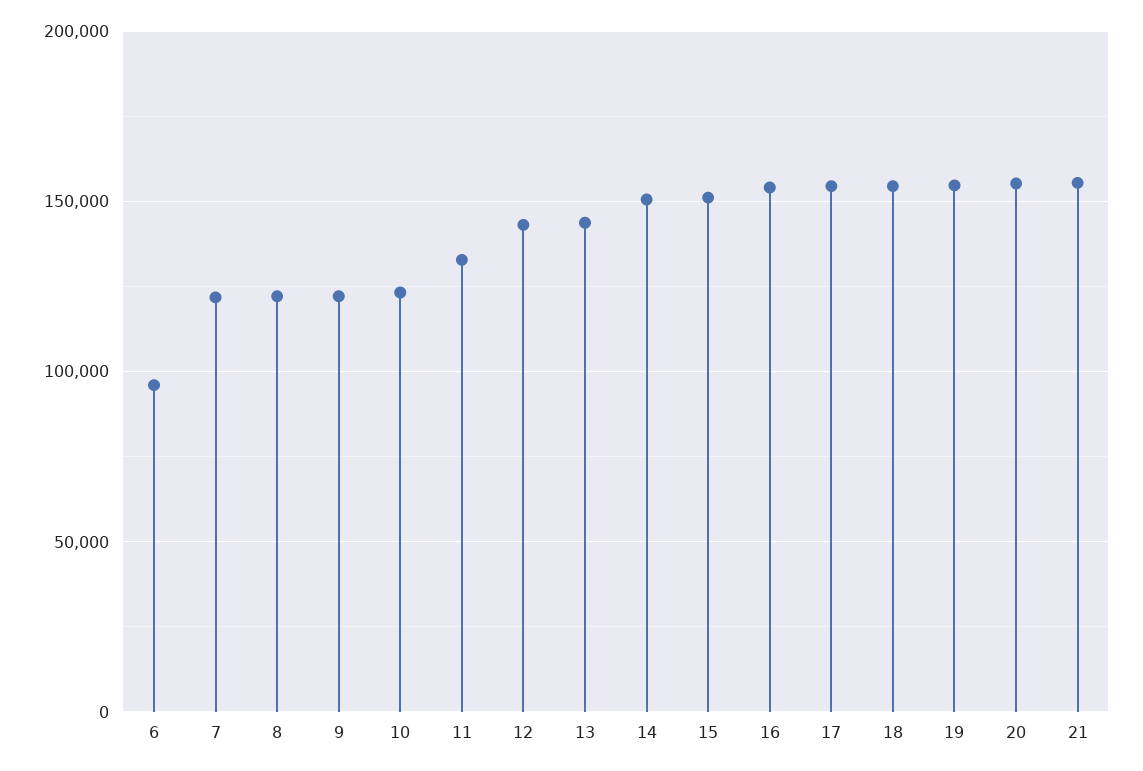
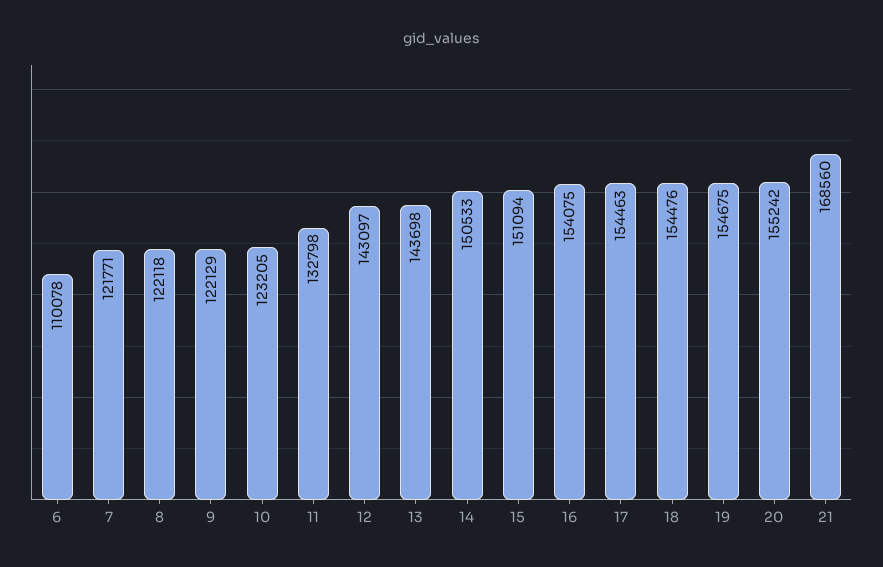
6: 95000 -> 110078
21: 155000 -> 168560

